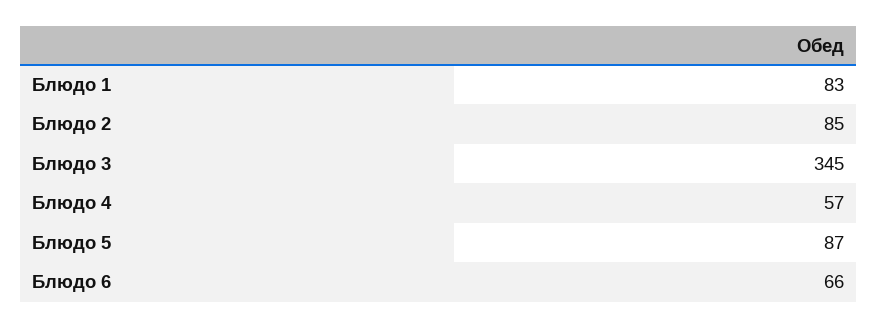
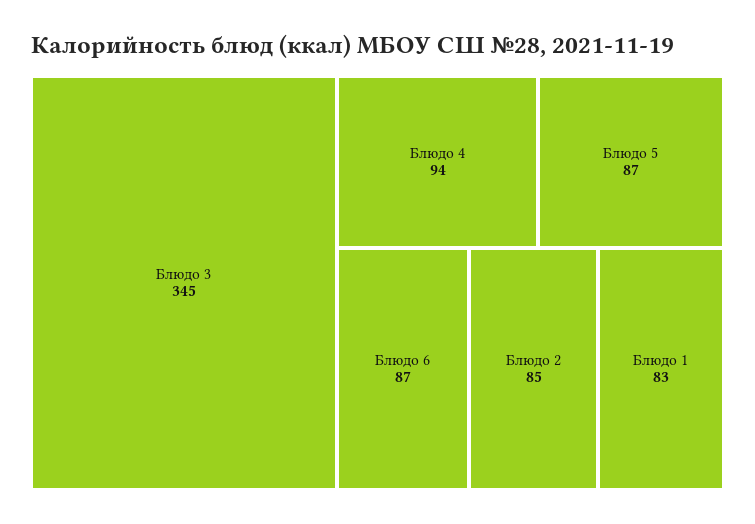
Блюдо 4: 57 -> 94
Блюдо 6: 66 -> 87

